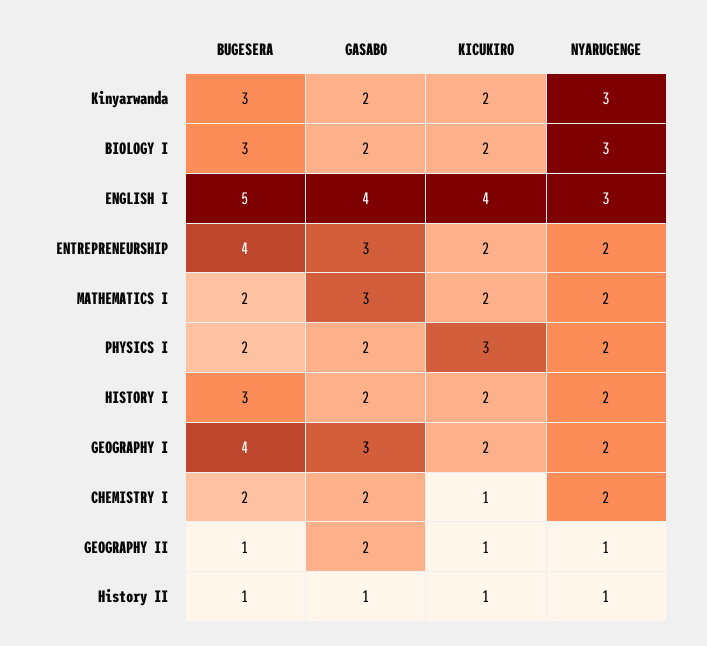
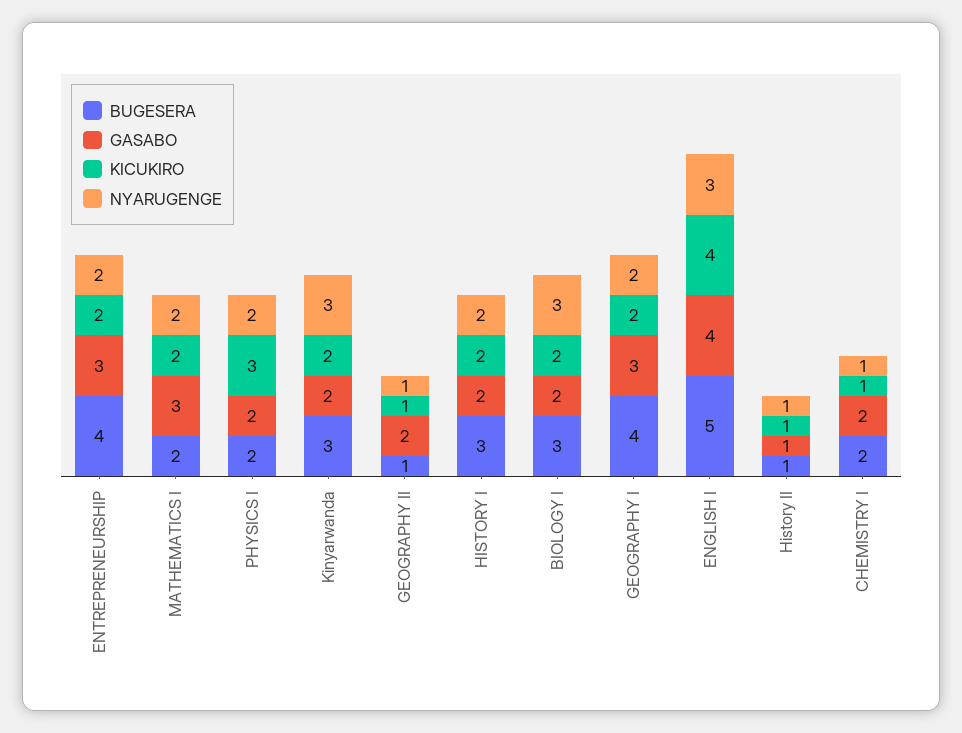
NYARUGENGE, CHEMISTRY I: 2 -> 1

